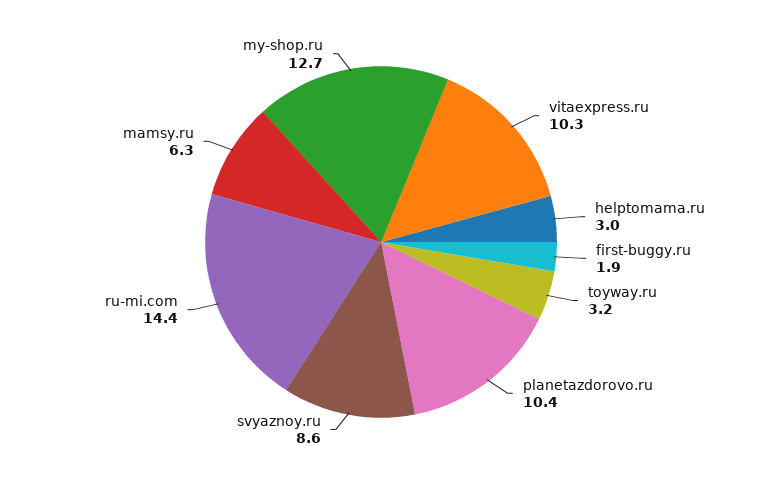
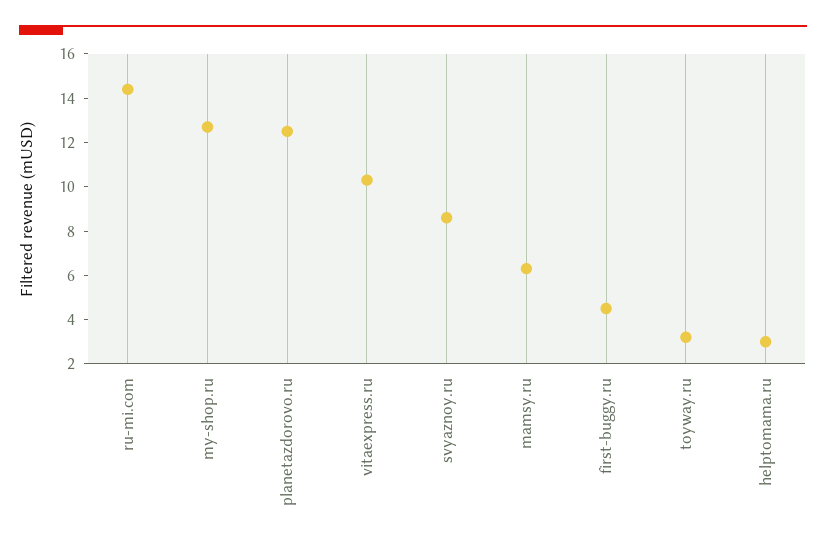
first-buggy.ru: 1.9 -> 4.5
planetazdorovo.ru: 10.4 -> 12.5

